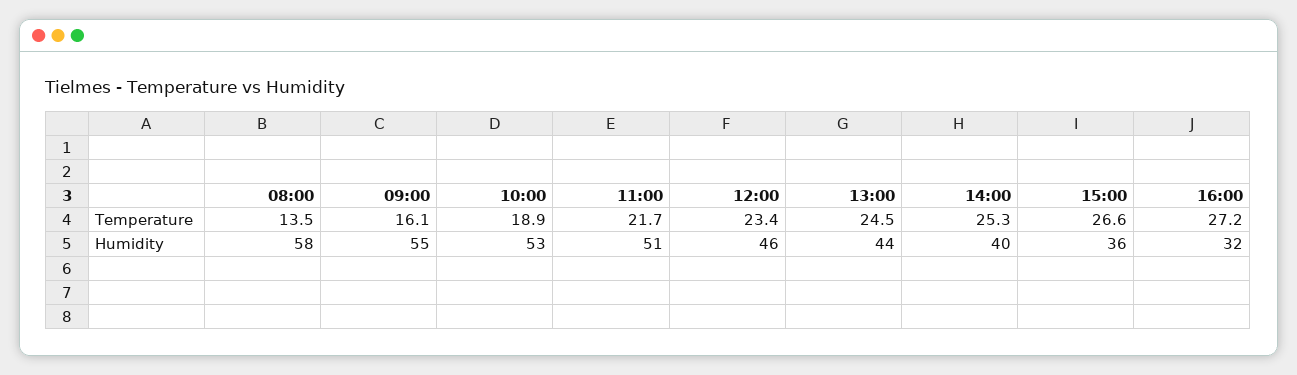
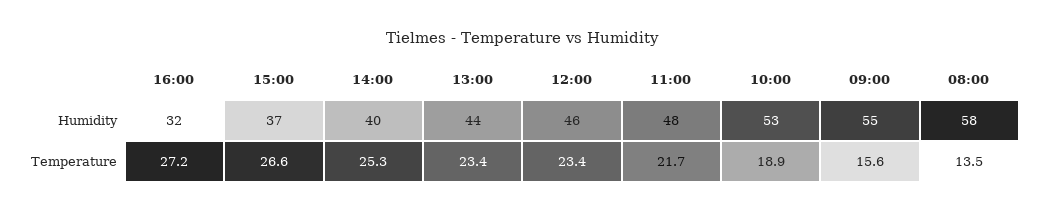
09:00, Temperature: 16.1 -> 15.6
13:00, Temperature: 24.5 -> 23.4
11:00, Humidity: 51 -> 48
15:00, Humidity: 36 -> 37

